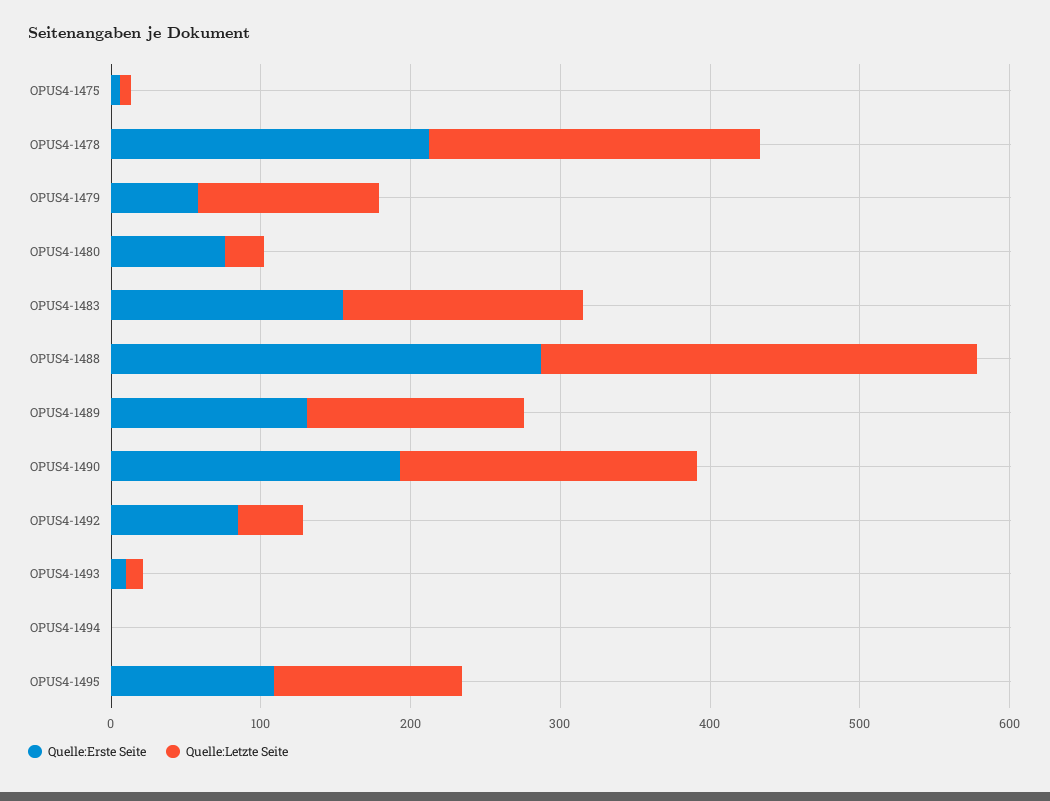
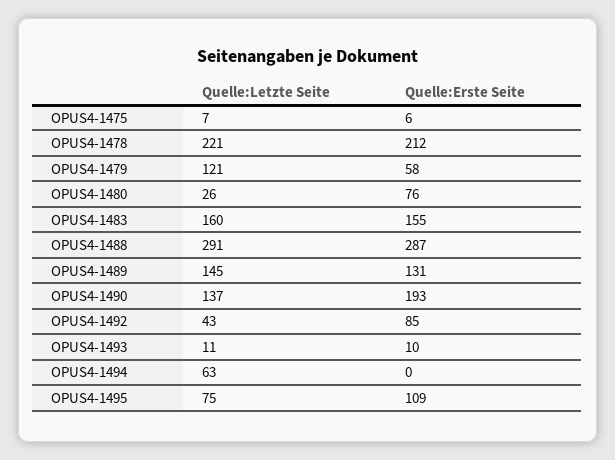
Quelle:Letzte Seite, OPUS4-1490: 200 -> 137
Quelle:Letzte Seite, OPUS4-1494: 0 -> 63
Quelle:Letzte Seite, OPUS4-1495: 120 -> 75

